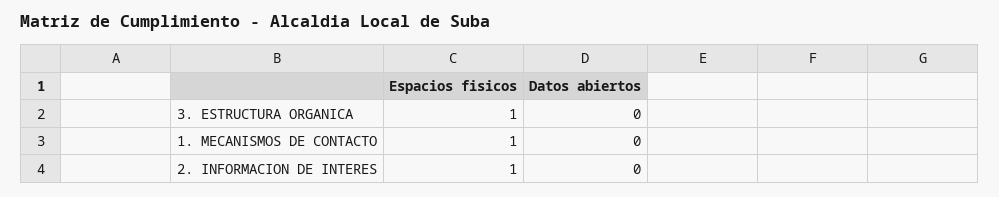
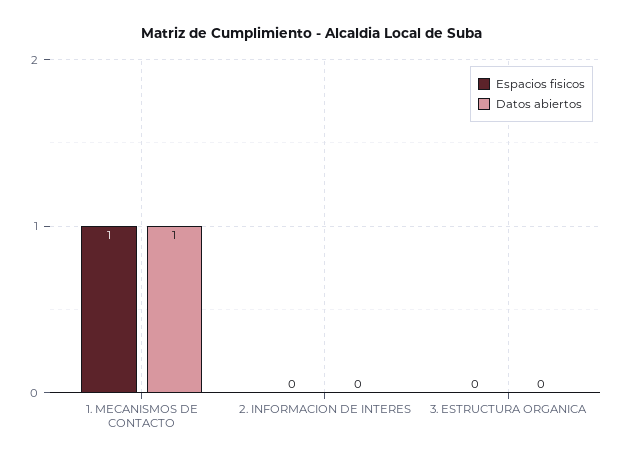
Espacios fisicos, 3. ESTRUCTURA ORGANICA: 1 -> 0
Datos abiertos, 1. MECANISMOS DE CONTACTO: 0 -> 1
Espacios fisicos, 2. INFORMACION DE INTERES: 1 -> 0

